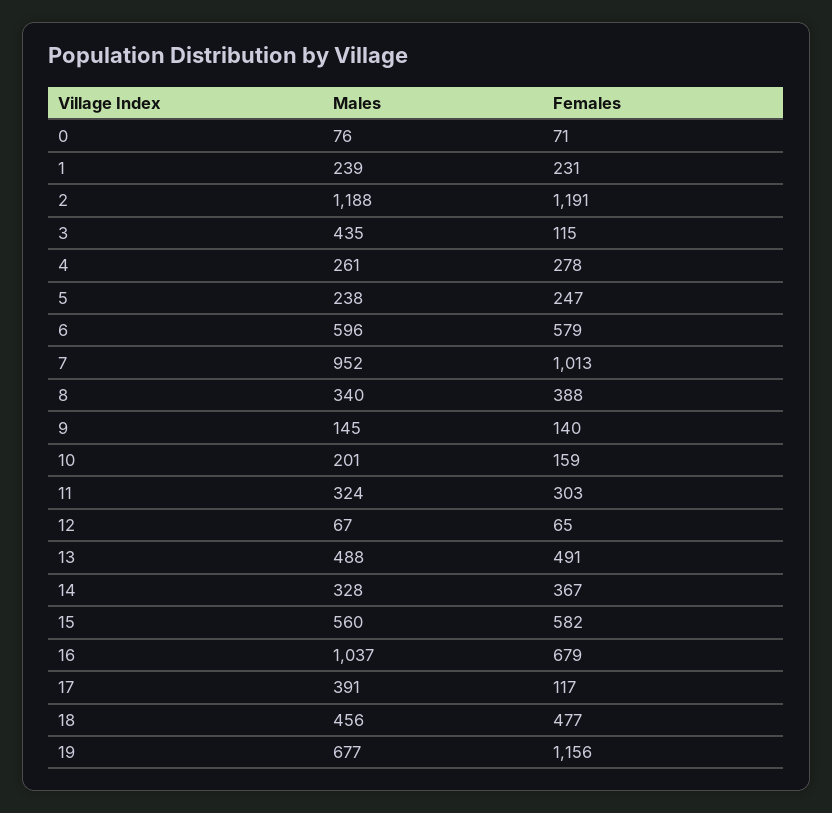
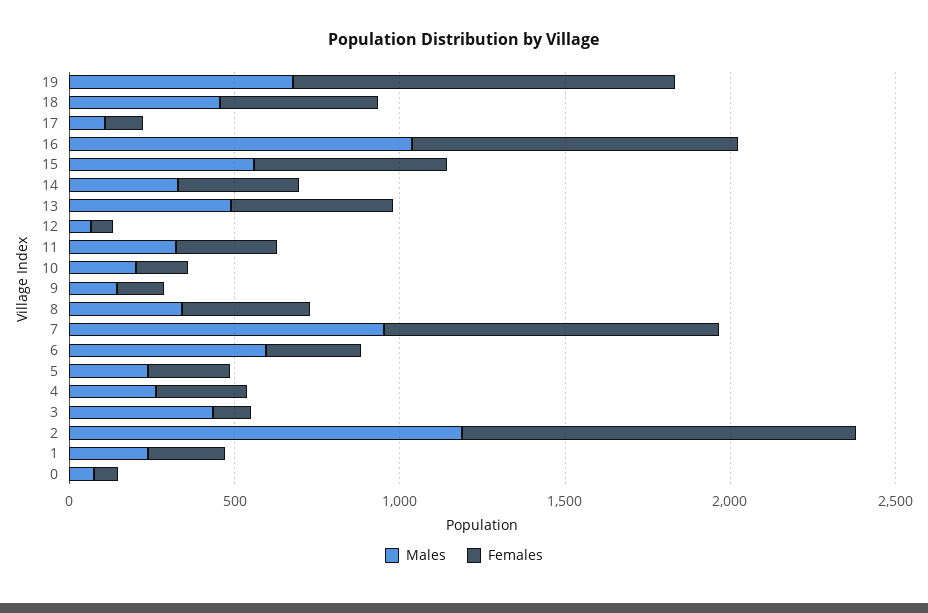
Females, 6: 579 -> 300
Females, 16: 679 -> 1000
Males, 17: 391 -> 100

